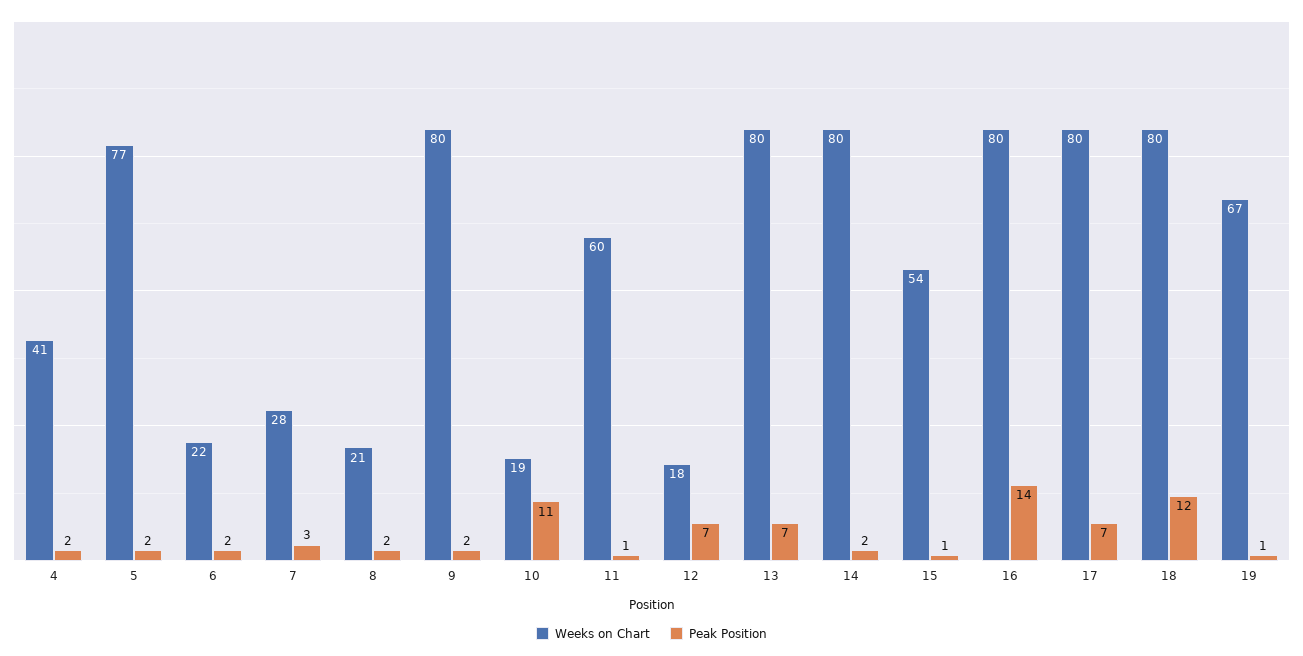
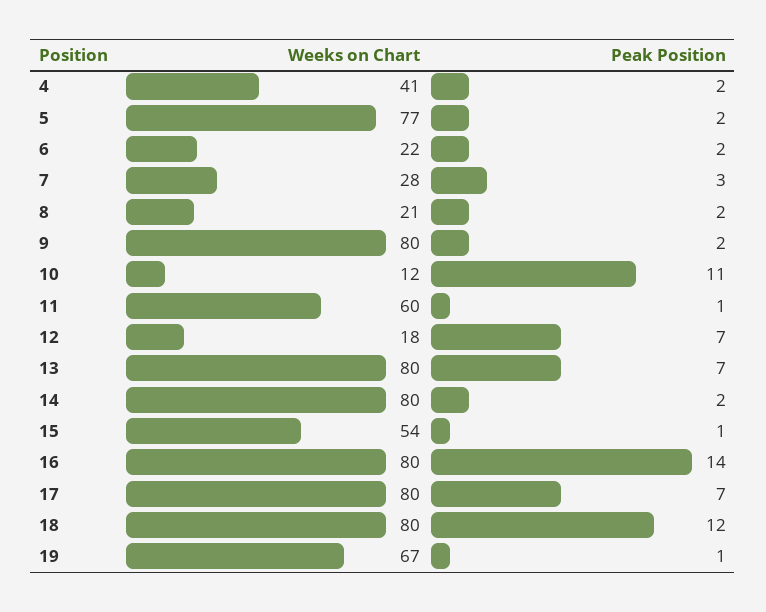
Weeks on Chart, 10: 19 -> 12

